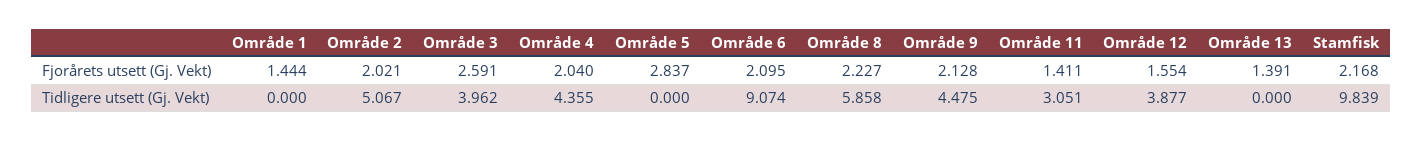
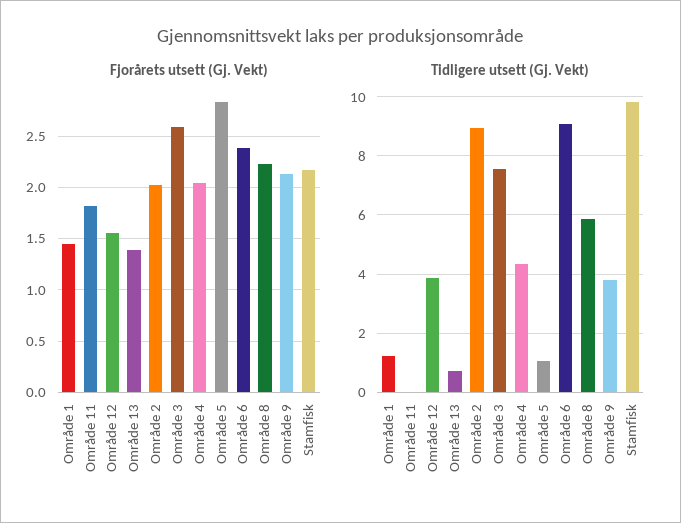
Fjorårets utsett (Gj. Vekt), Område 6: 2.095 -> 2.4
Fjorårets utsett (Gj. Vekt), Område 11: 1.411 -> 1.8
Tidligere utsett (Gj. Vekt), Område 1: 0 -> 1.25
Tidligere utsett (Gj. Vekt), Område 2: 5.067 -> 9
Tidligere utsett (Gj. Vekt), Område 3: 3.962 -> 7.5
Tidligere utsett (Gj. Vekt), Område 5: 0 -> 1
Tidligere utsett (Gj. Vekt), Område 9: 4.475 -> 3.75
Tidligere utsett (Gj. Vekt), Område 11: 3.051 -> 0
Tidligere utsett (Gj. Vekt), Område 13: 0 -> 0.75

